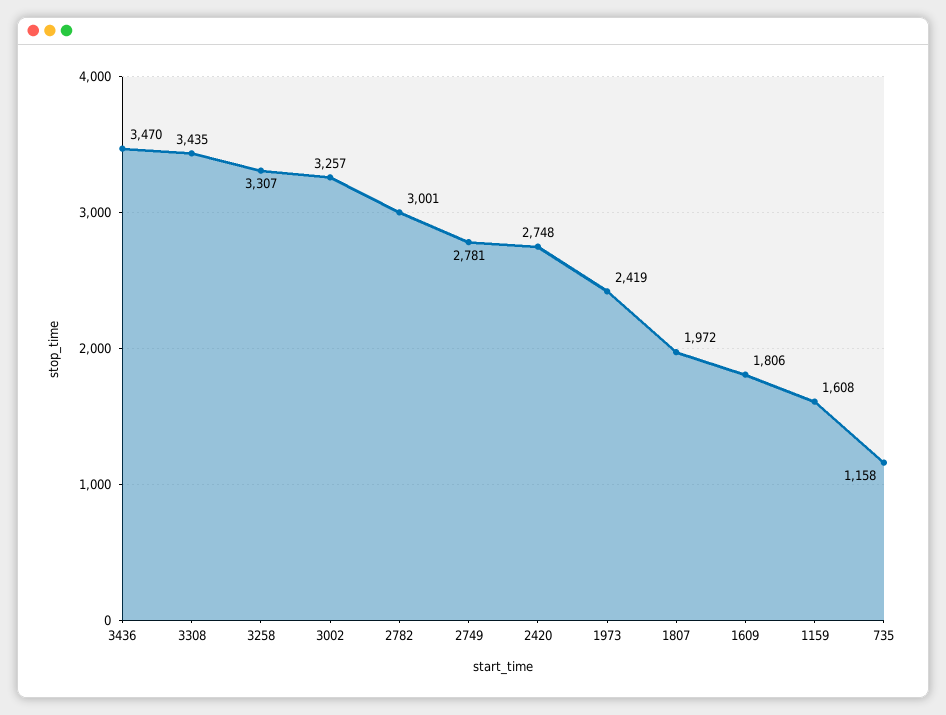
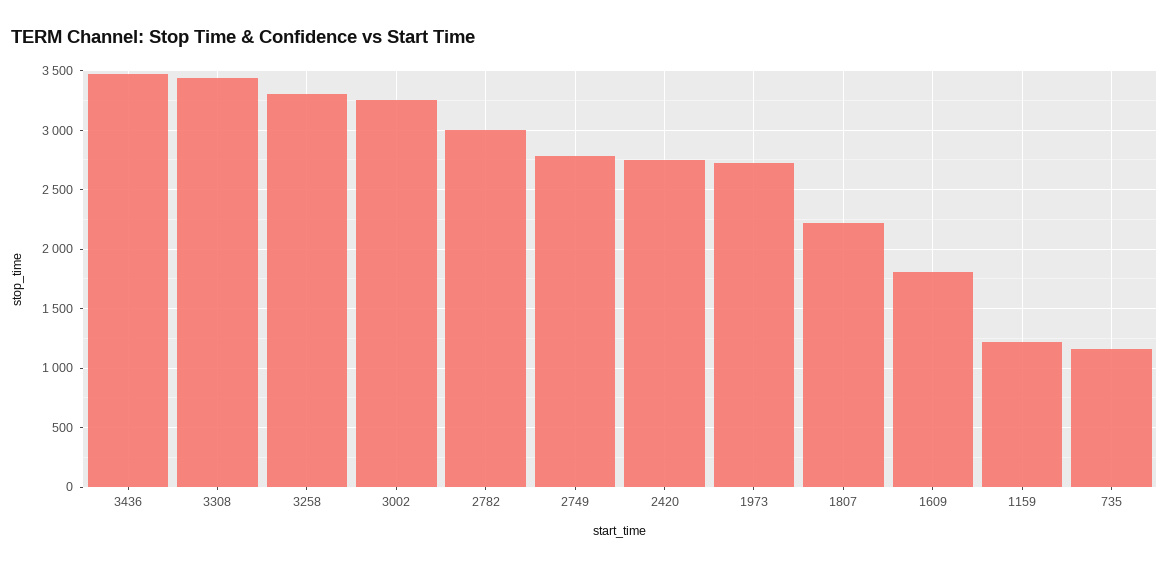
1973: 2419 -> 2700
1807: 1972 -> 2200
1159: 1608 -> 1200

